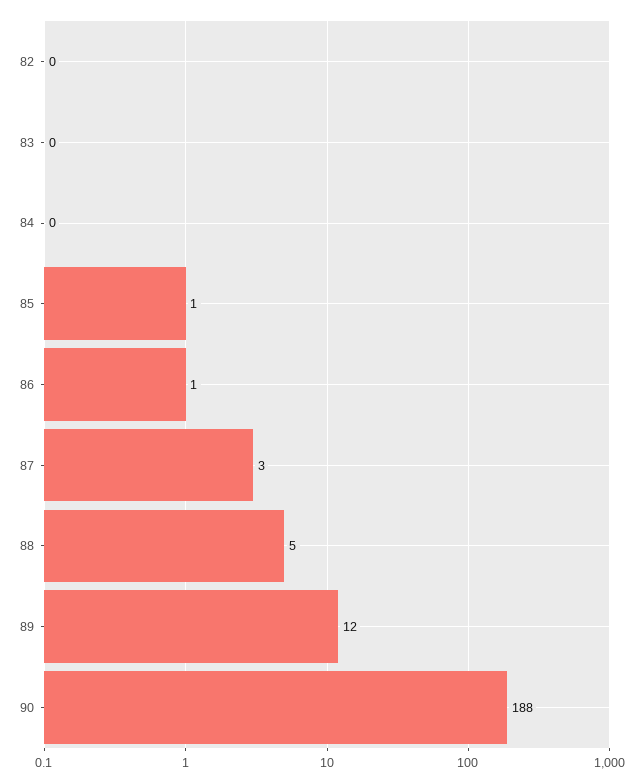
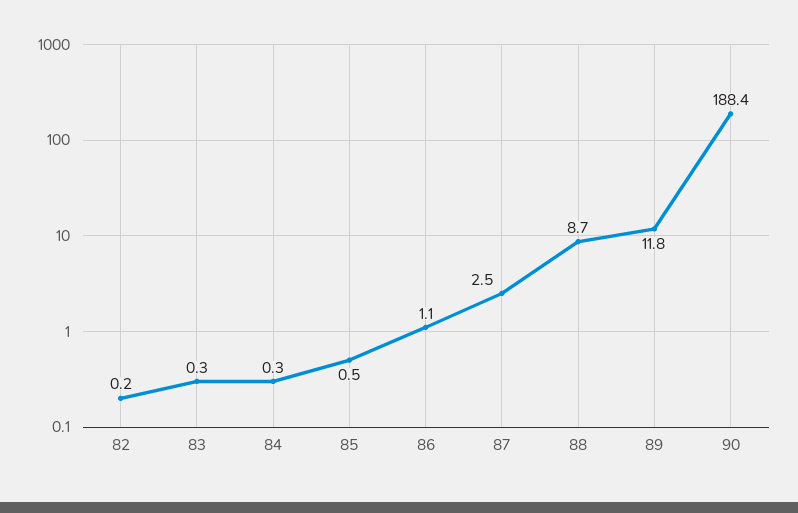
88: 5 -> 8.7

